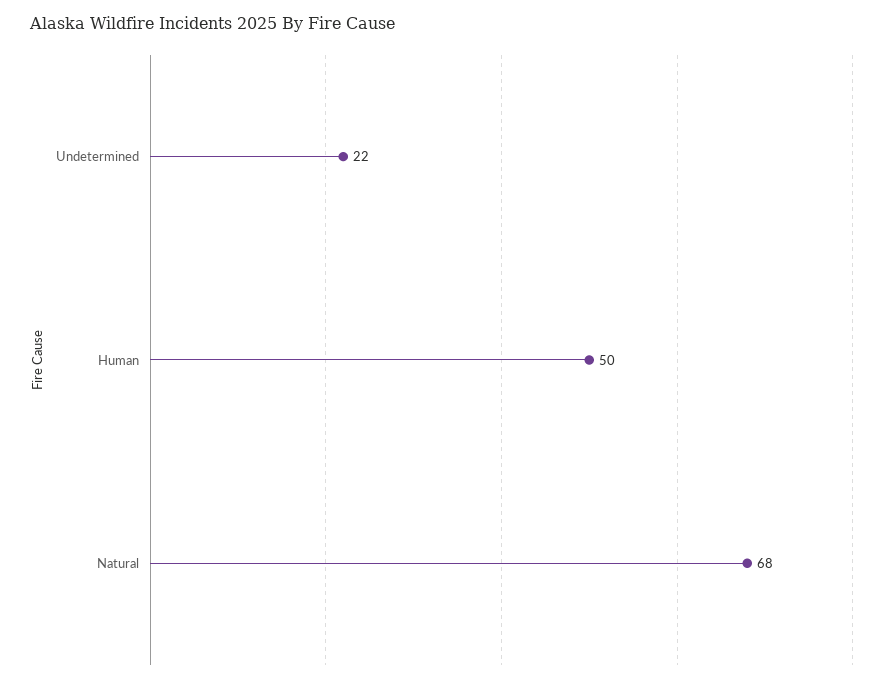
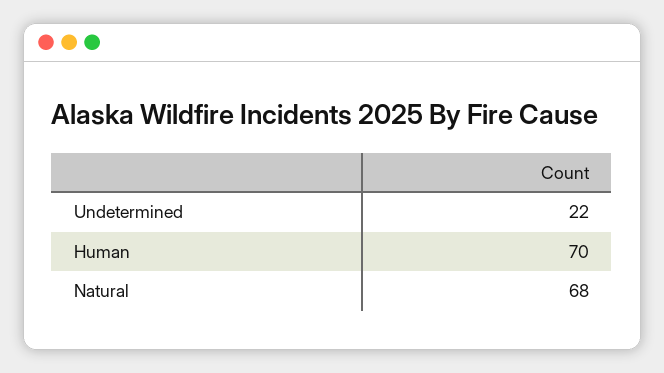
Human: 50 -> 70

